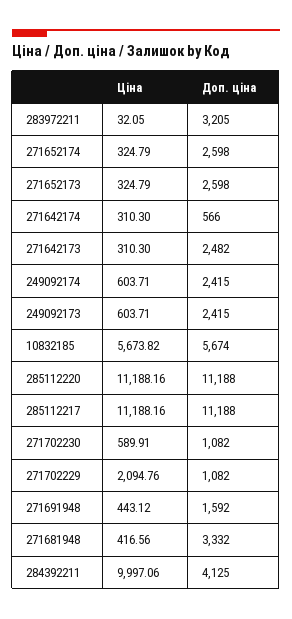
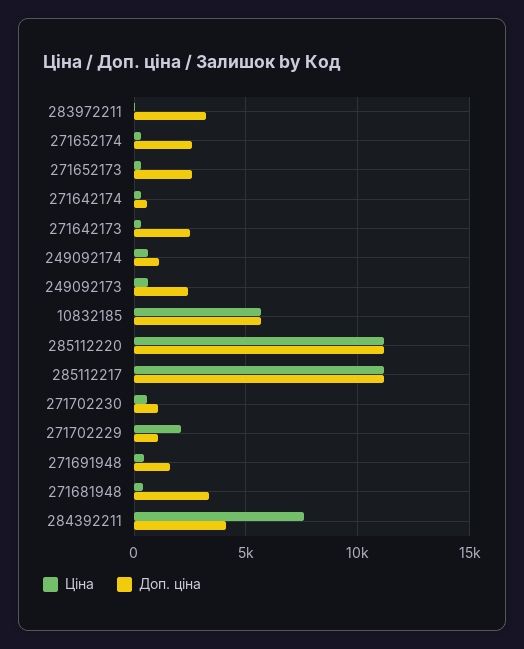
Доп. ціна, 249092174: 2415 -> 1000
Ціна, 284392211: 9997.06 -> 7500

